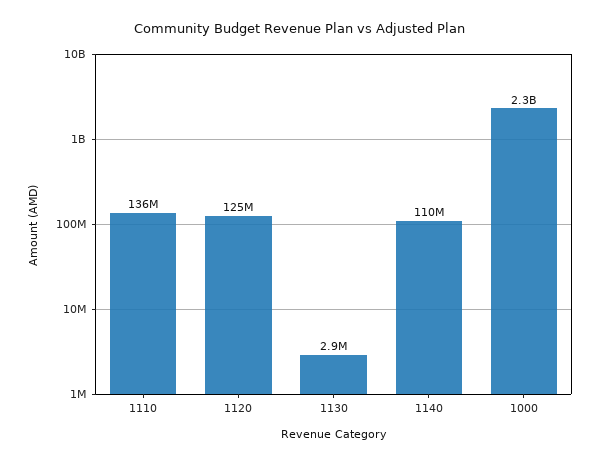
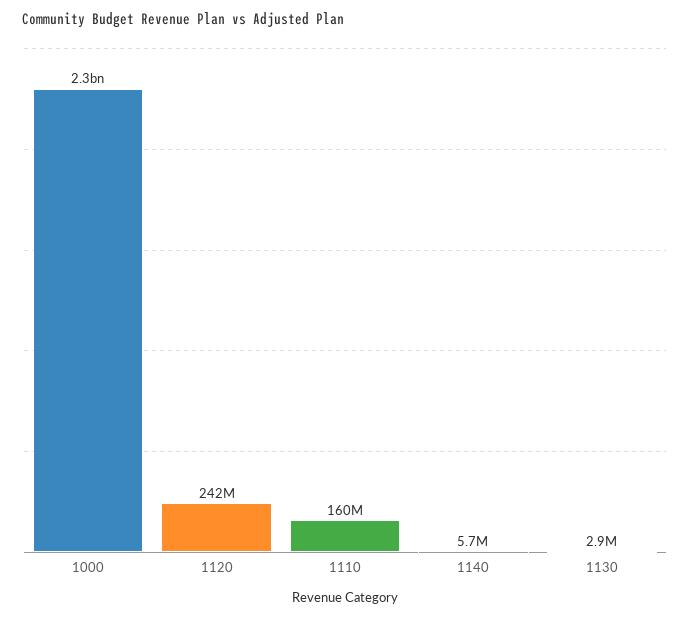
1110: 136000000 -> 160000000
1120: 125000000 -> 242000000
1140: 110000000 -> 5700000

